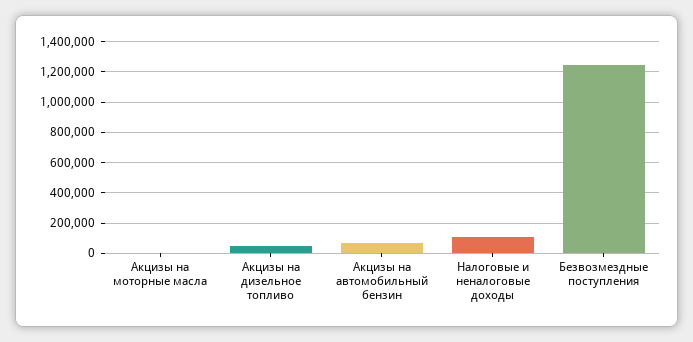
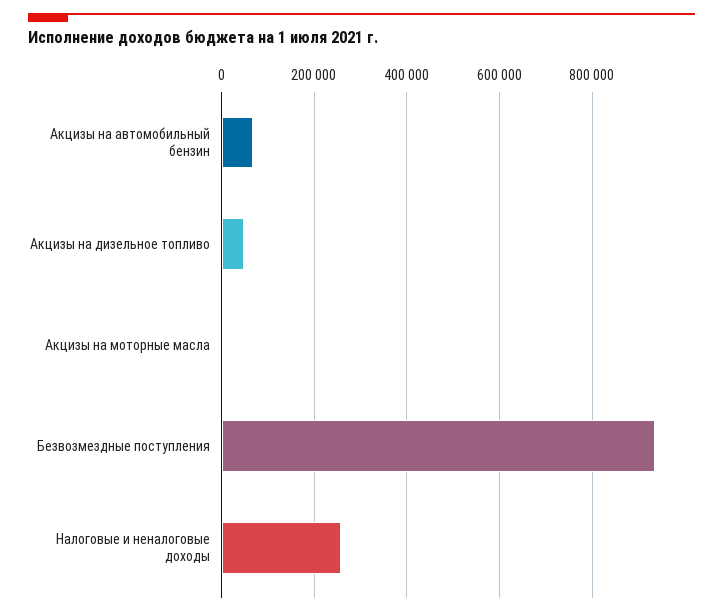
Налоговые и неналоговые доходы: 100000 -> 260000
Безвозмездные поступления: 1250000 -> 940000

